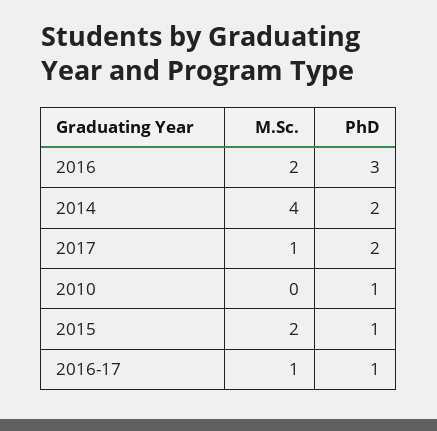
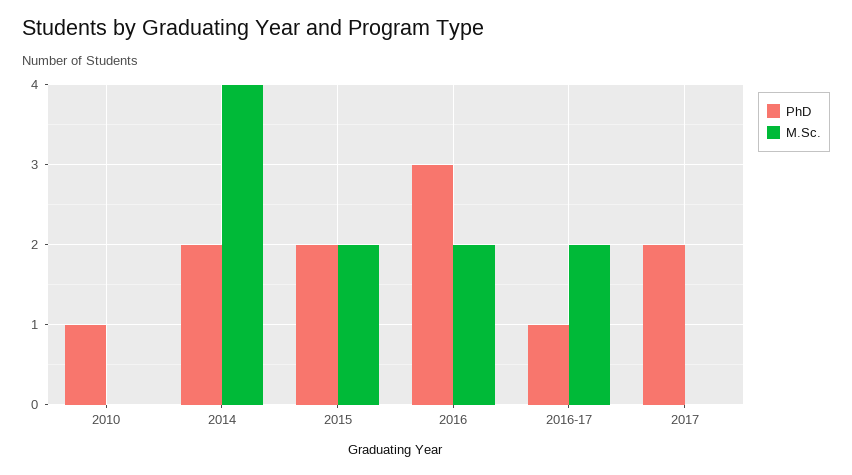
M.Sc., 2017: 1 -> 0
PhD, 2015: 1 -> 2
M.Sc., 2016-17: 1 -> 2

